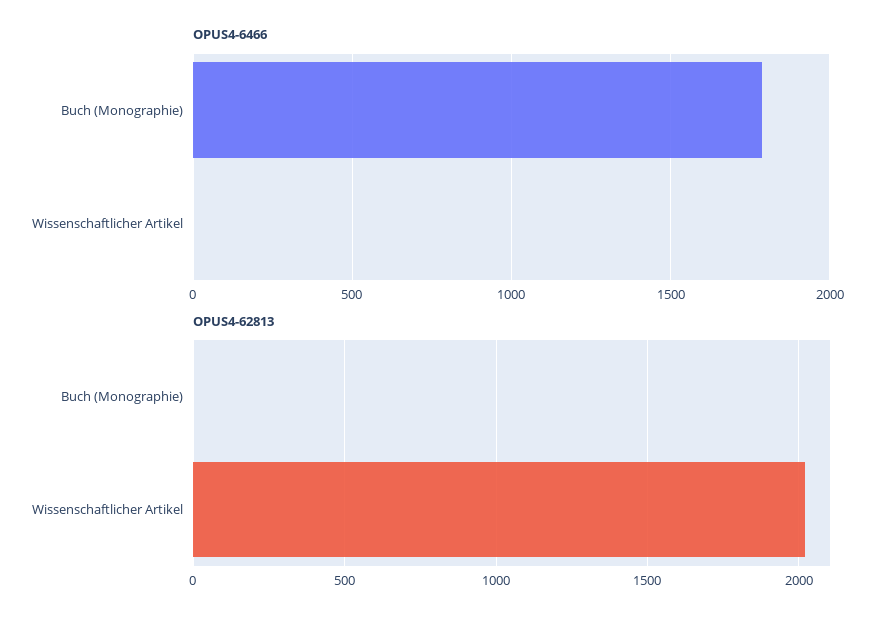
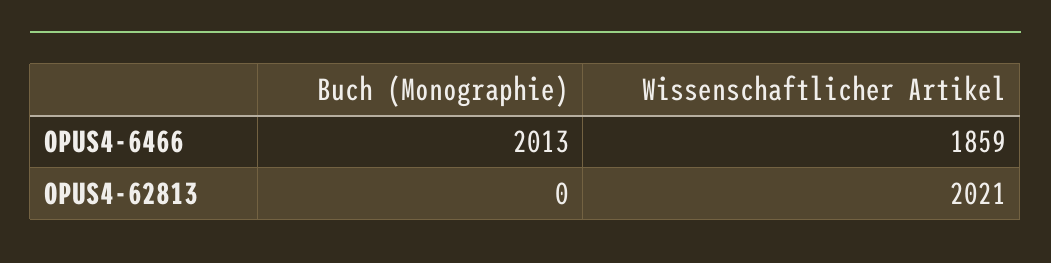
OPUS4-6466, Buch (Monographie): 1800 -> 2013
OPUS4-6466, Wissenschaftlicher Artikel: 0 -> 1859

